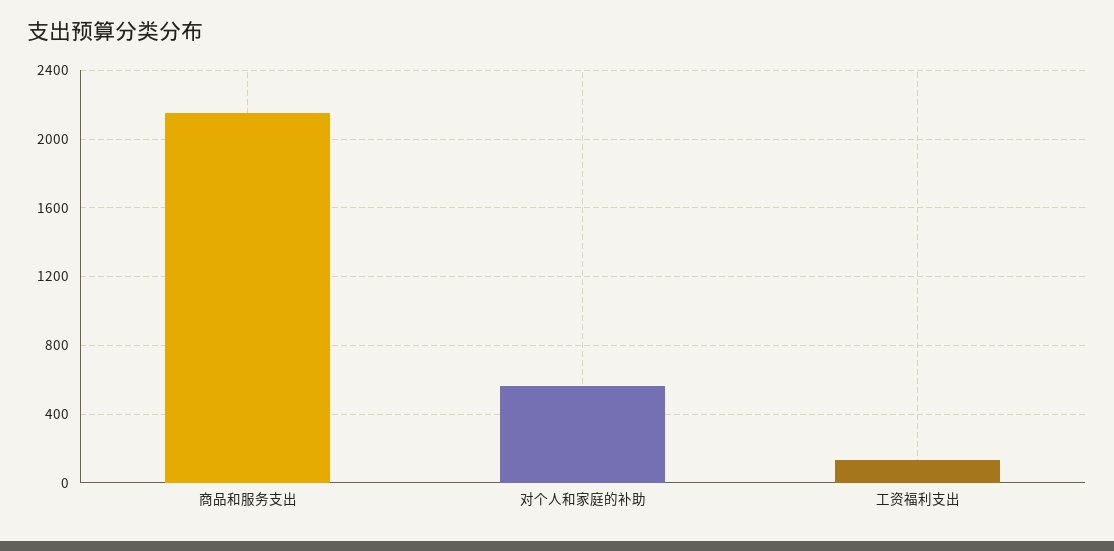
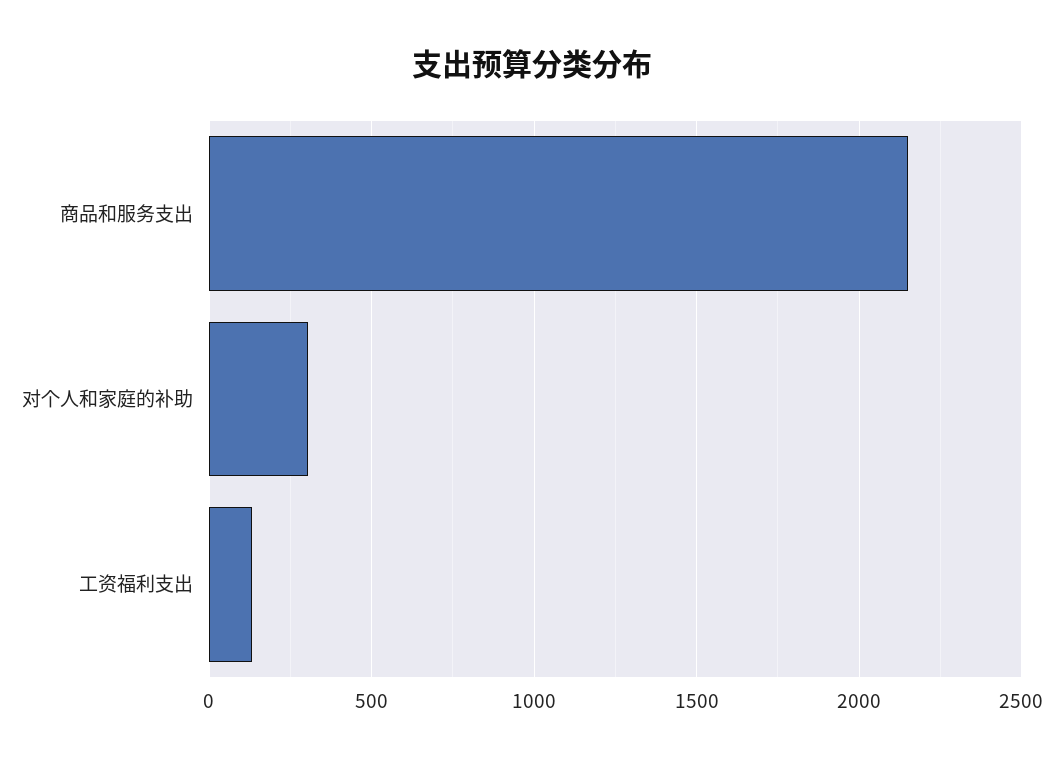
对个人和家庭的补助: 550 -> 300

